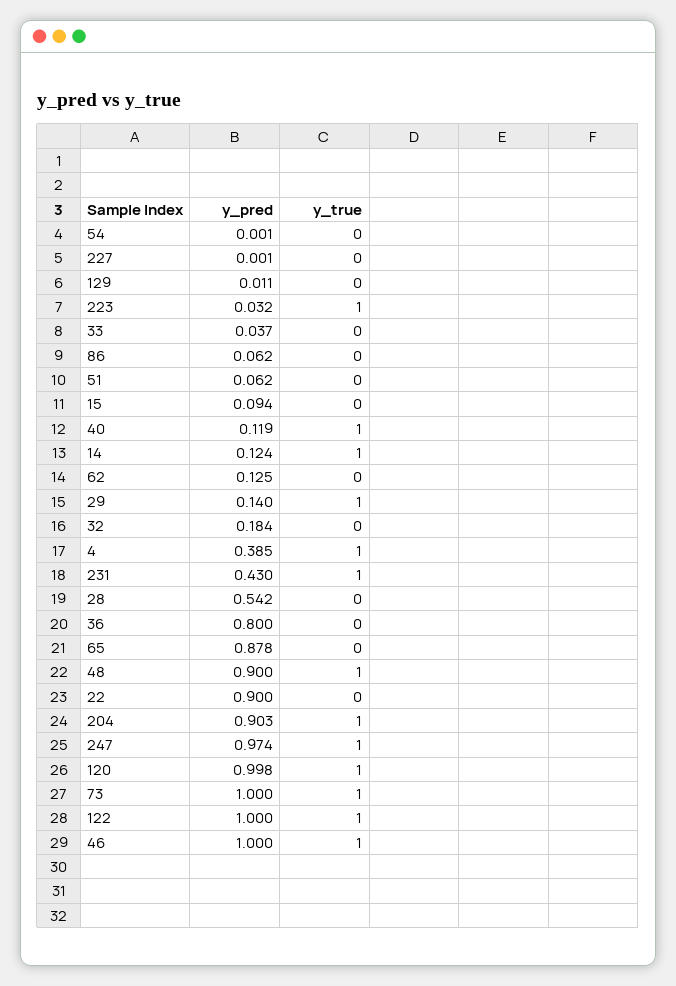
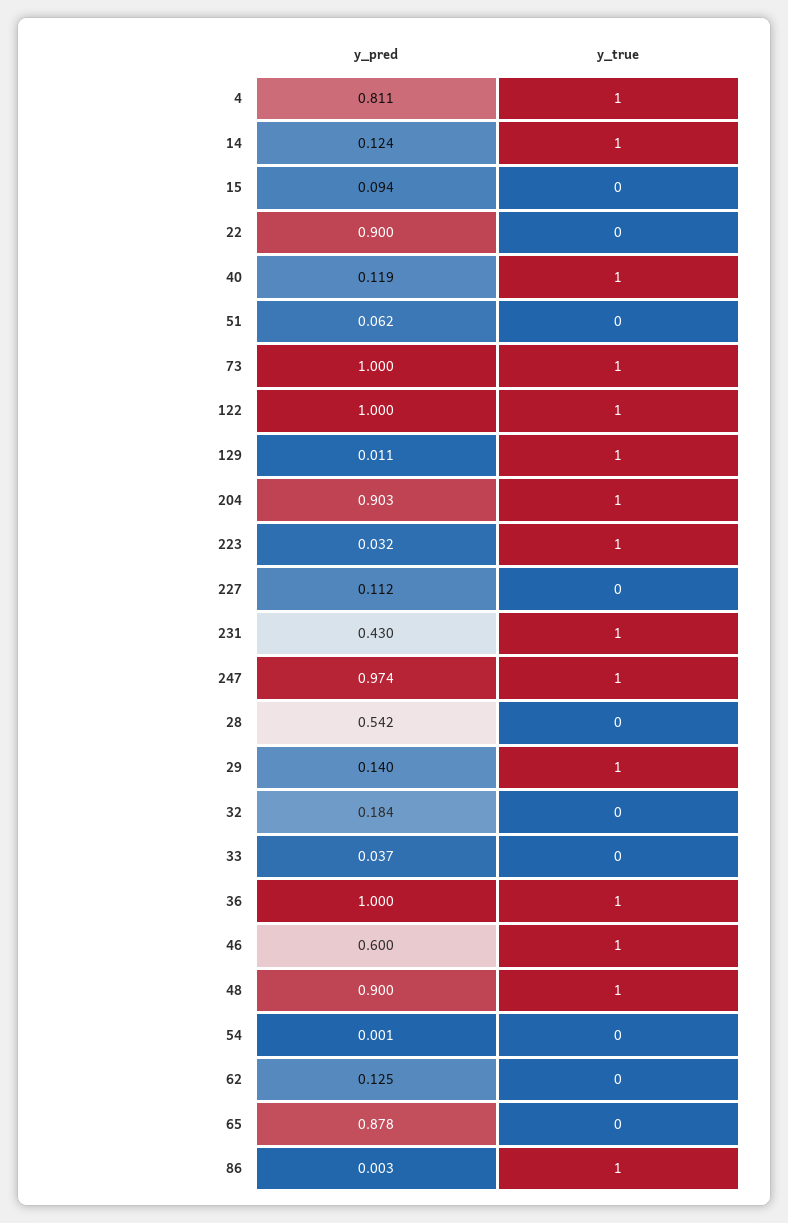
y_pred, 227: 0.001 -> 0.112
y_true, 129: 0 -> 1
y_pred, 86: 0.062 -> 0.003
y_true, 86: 0 -> 1
y_pred, 4: 0.385 -> 0.811
y_pred, 36: 0.8 -> 1
y_true, 36: 0 -> 1
y_pred, 120: 0.998 -> none
y_true, 120: 1 -> none
y_pred, 46: 1 -> 0.6

